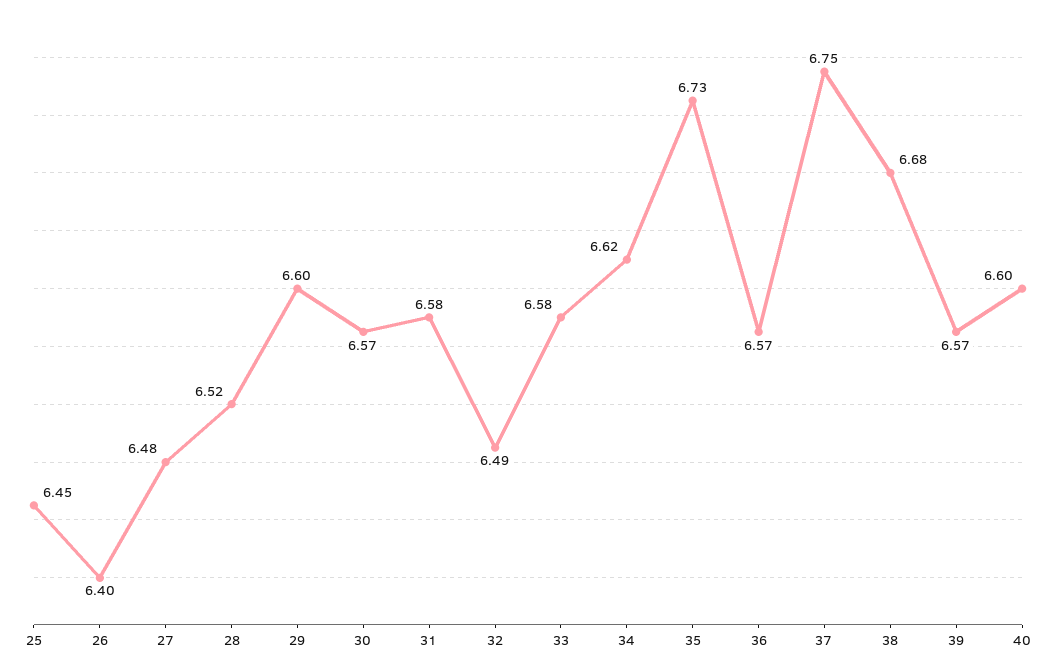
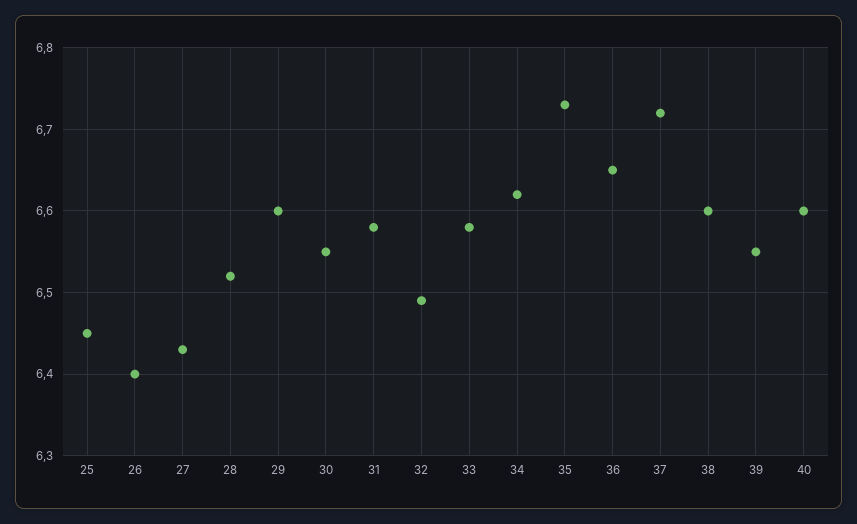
27: 6.48 -> 6.43
30: 6.57 -> 6.55
36: 6.57 -> 6.65
37: 6.75 -> 6.72
38: 6.68 -> 6.6
39: 6.57 -> 6.55

